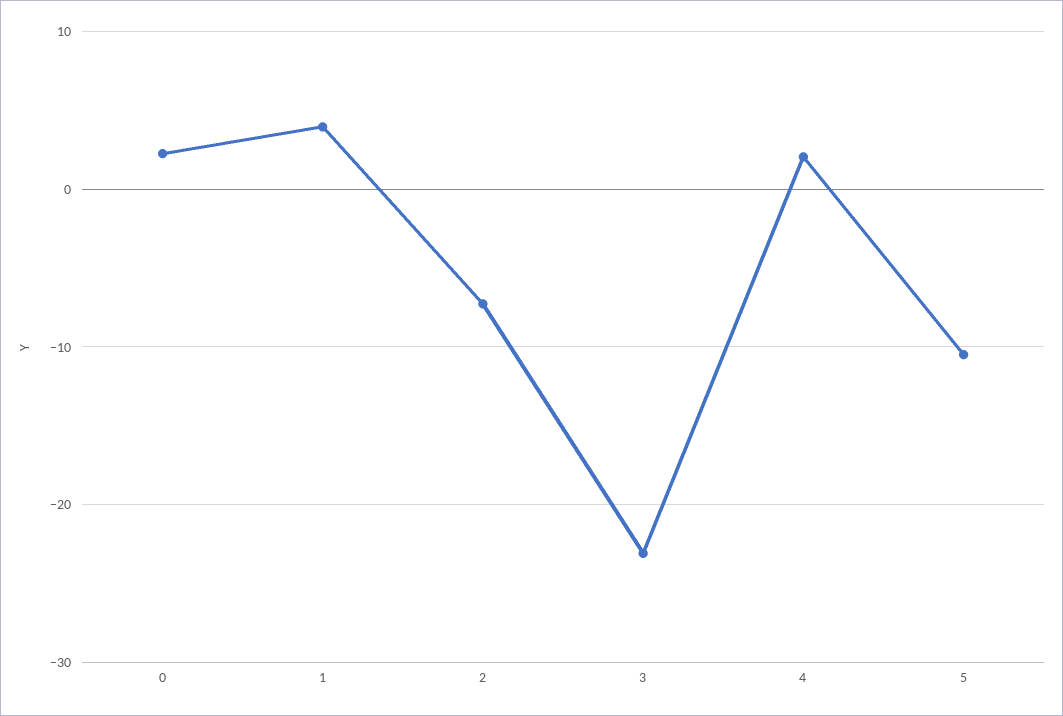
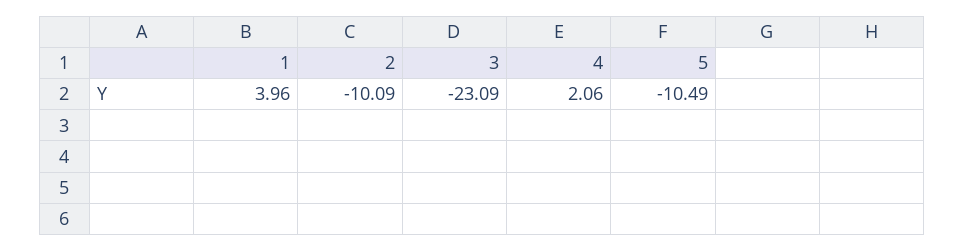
0: 2 -> none
2: -7 -> -10.09

